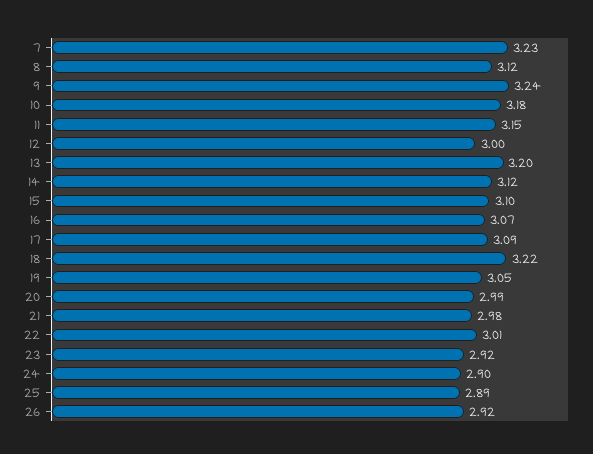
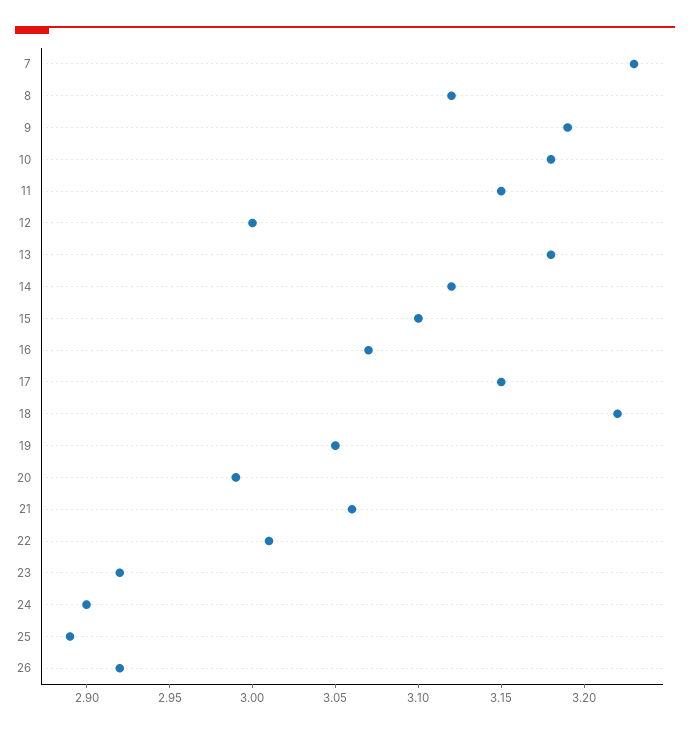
9: 3.24 -> 3.19
13: 3.2 -> 3.18
17: 3.09 -> 3.15
21: 2.98 -> 3.06

